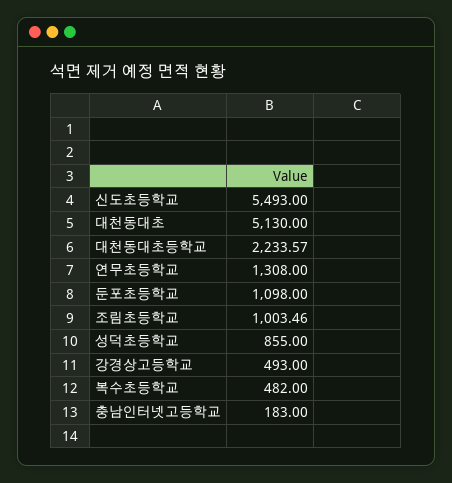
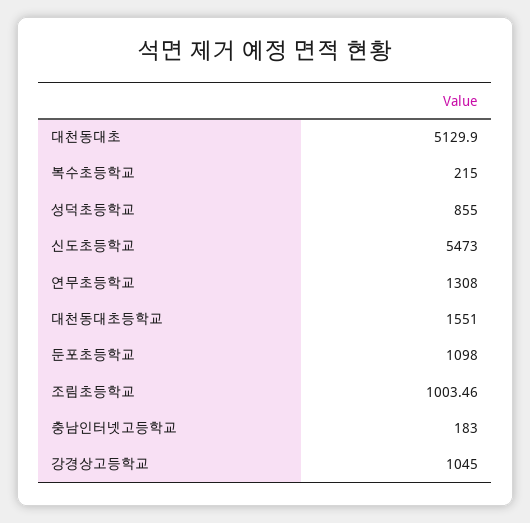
신도초등학교: 5493 -> 5473
대천동대초: 5130 -> 5129.9
대천동대초등학교: 2233.57 -> 1551
강경상고등학교: 493 -> 1045
복수초등학교: 482 -> 215

